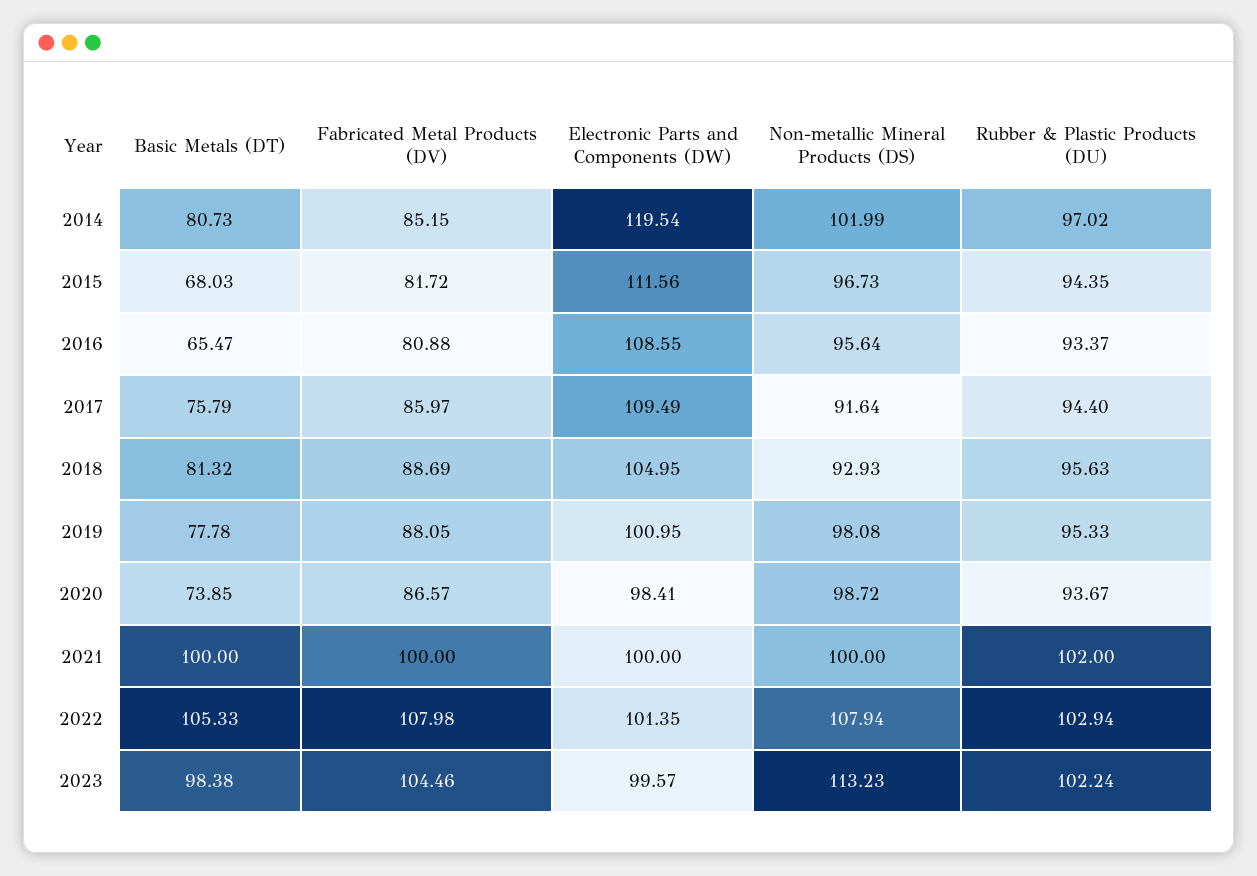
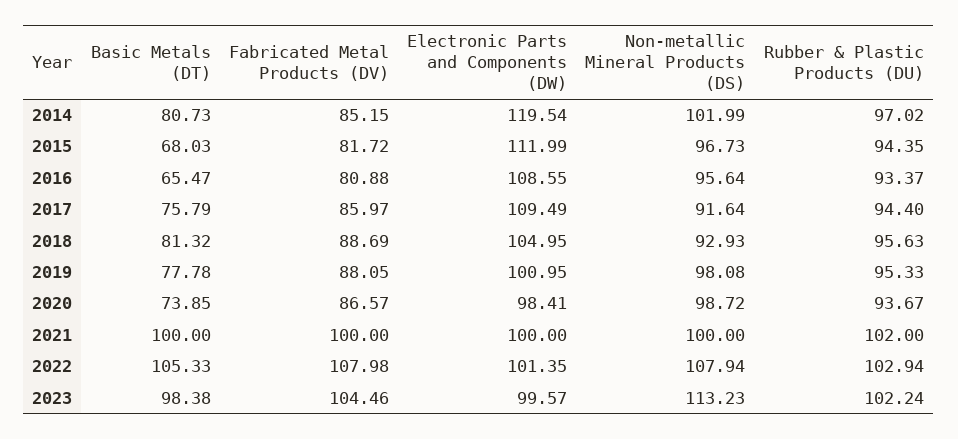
Electronic Parts and Components (DW), 2015: 111.56 -> 111.99

